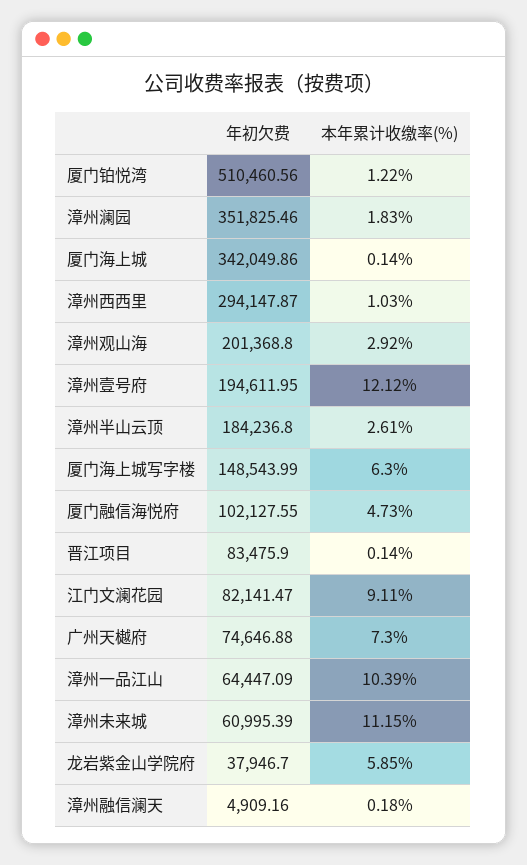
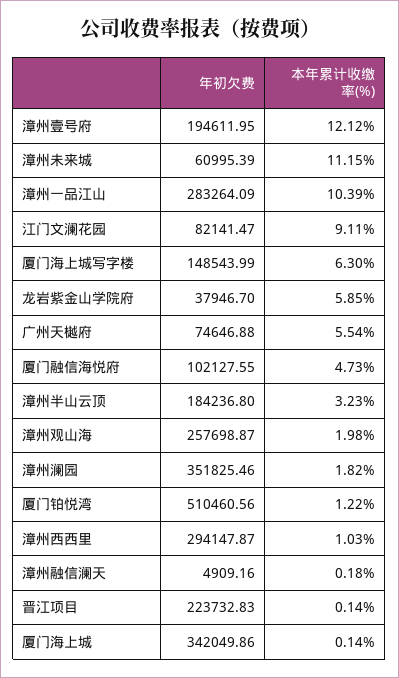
本年累计收缴率(%), 漳州澜园: 1.83 -> 1.82
年初欠费, 漳州观山海: 201368.8 -> 257698.87
本年累计收缴率(%), 漳州观山海: 2.92 -> 1.98
本年累计收缴率(%), 漳州半山云顶: 2.61 -> 3.23
年初欠费, 晋江项目: 83475.9 -> 223732.83
本年累计收缴率(%), 广州天樾府: 7.3 -> 5.54
年初欠费, 漳州一品江山: 64447.09 -> 283264.09

